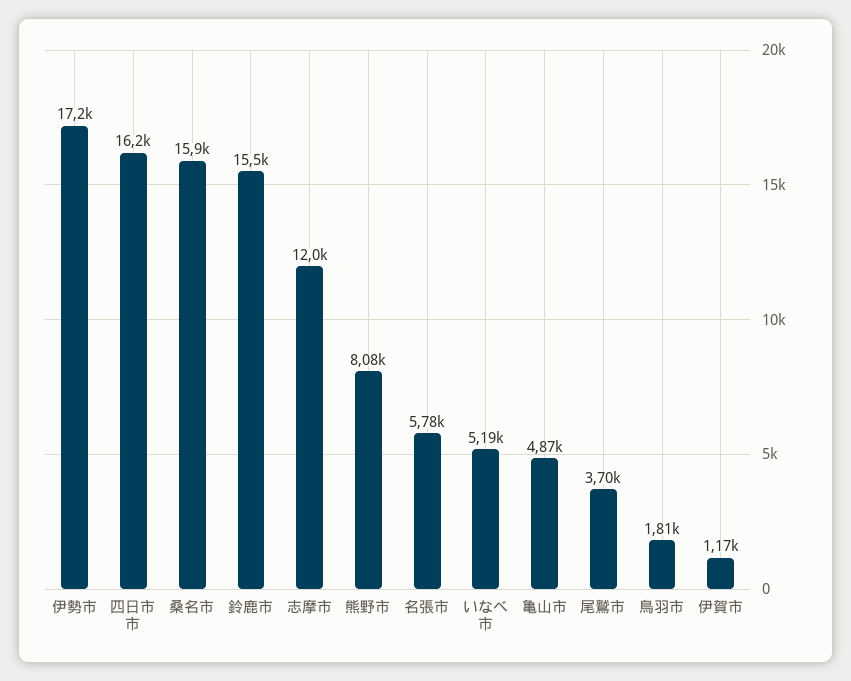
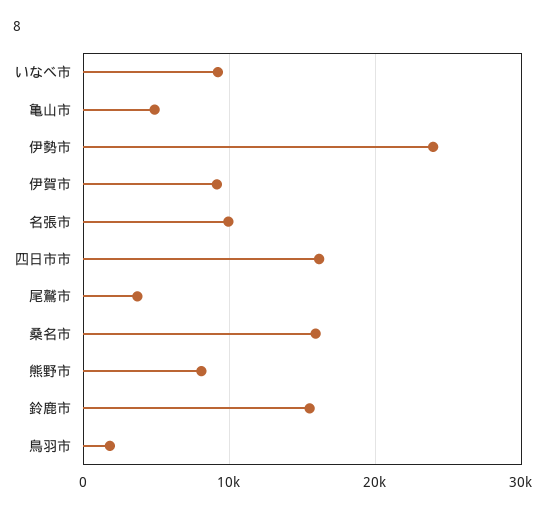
伊勢市: 17200 -> 24000
志摩市: 12000 -> none
名張市: 5780 -> 10000
いなべ市: 5190 -> 9000
伊賀市: 1170 -> 9000

